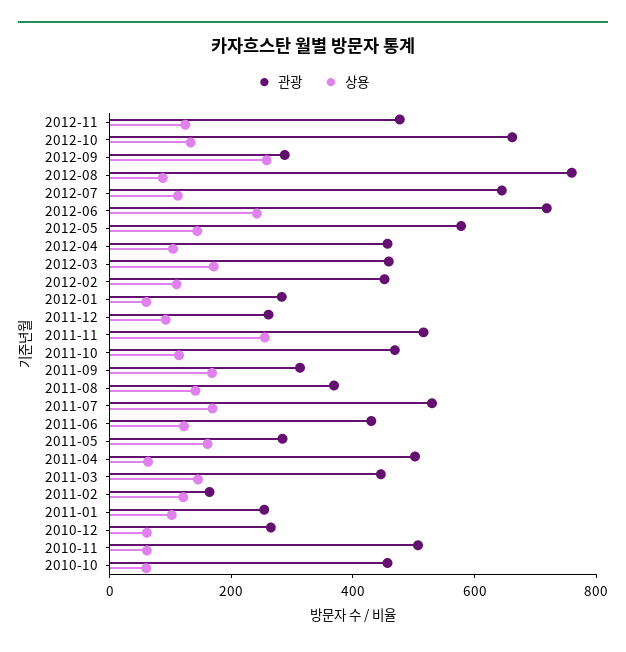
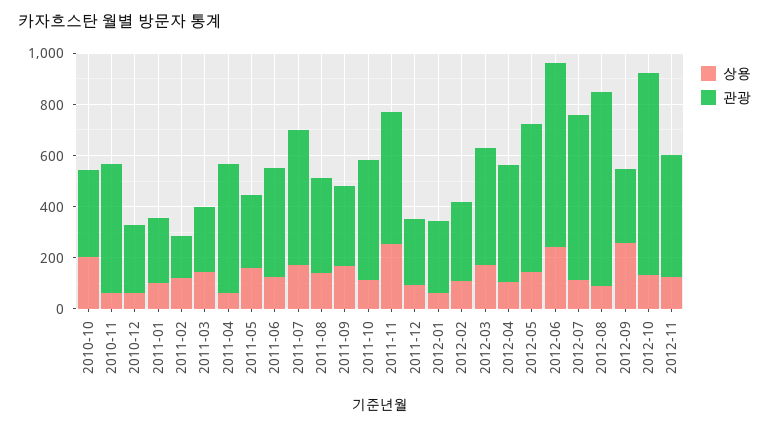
관광, 2012-10: 650 -> 800
관광, 2012-02: 450 -> 300
관광, 2011-03: 450 -> 250
관광, 2010-10: 450 -> 350
상용, 2010-10: 50 -> 200

